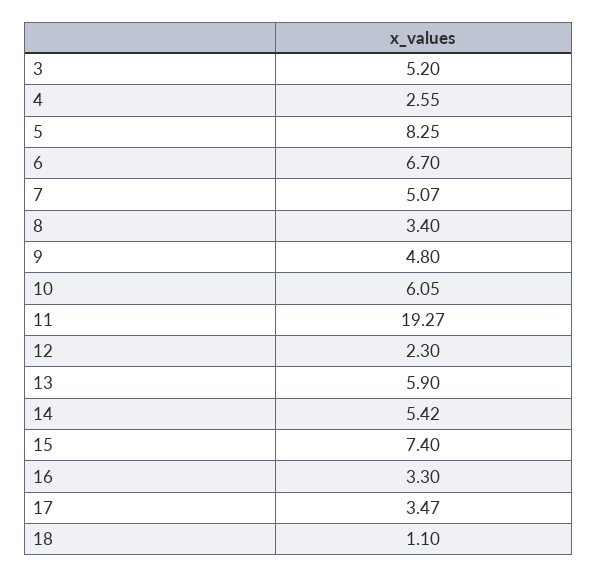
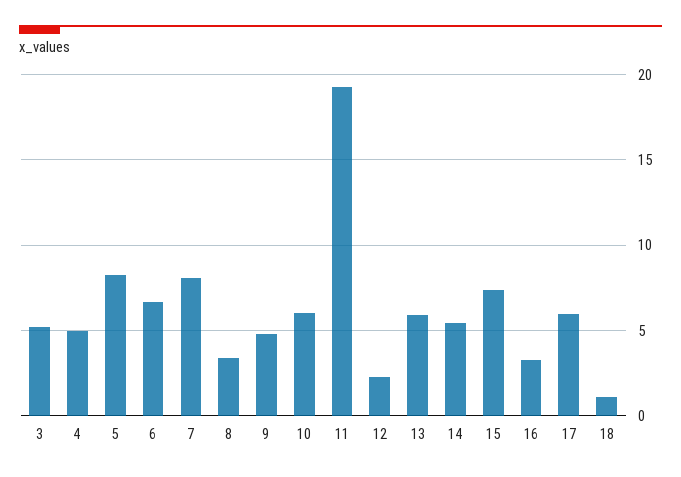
4: 2.55 -> 5
7: 5.07 -> 8
17: 3.47 -> 6

